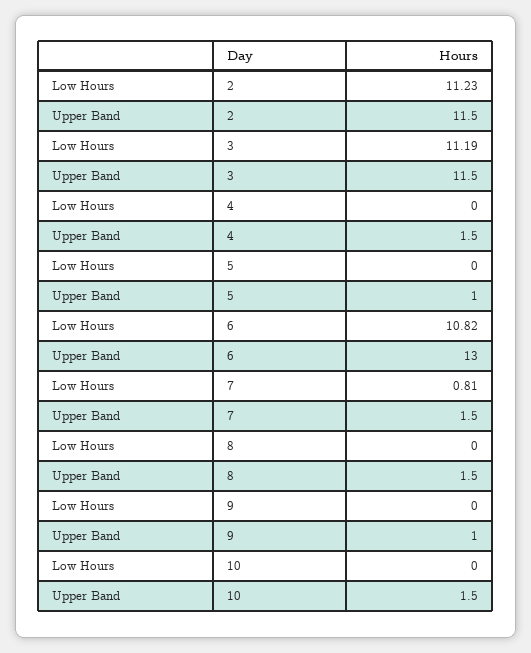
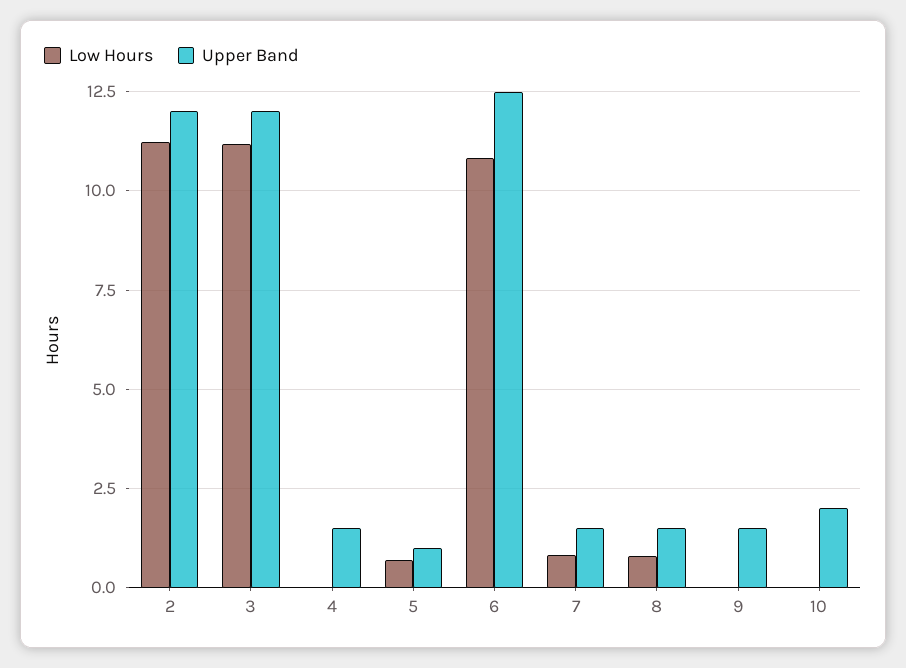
Upper Band, 2: 11.5 -> 12
Upper Band, 3: 11.5 -> 12
Low Hours, 5: 0 -> 0.75
Upper Band, 6: 13 -> 12.5
Low Hours, 8: 0 -> 0.75
Upper Band, 9: 1 -> 1.5
Upper Band, 10: 1.5 -> 2

